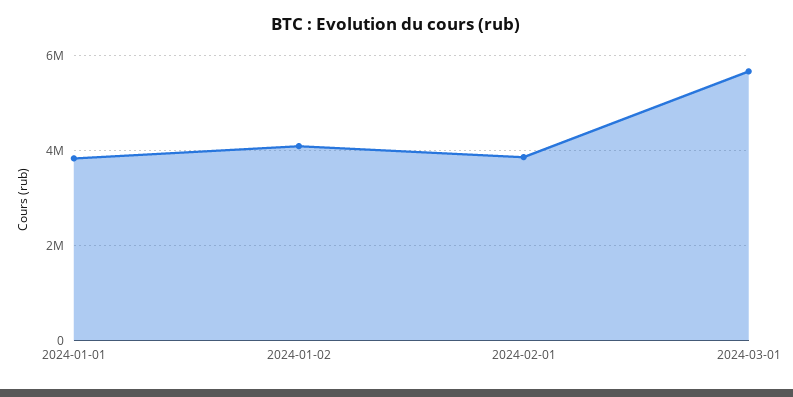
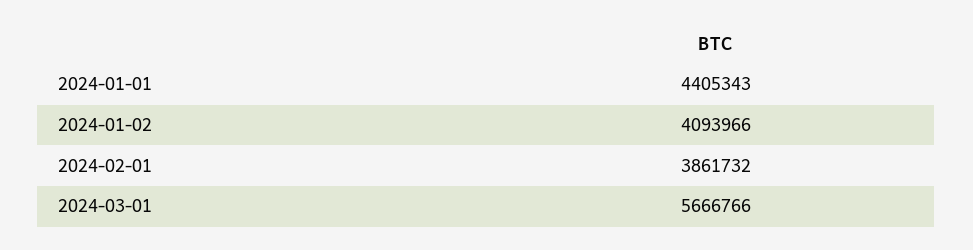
2024-01-01: 3800000 -> 4405343

